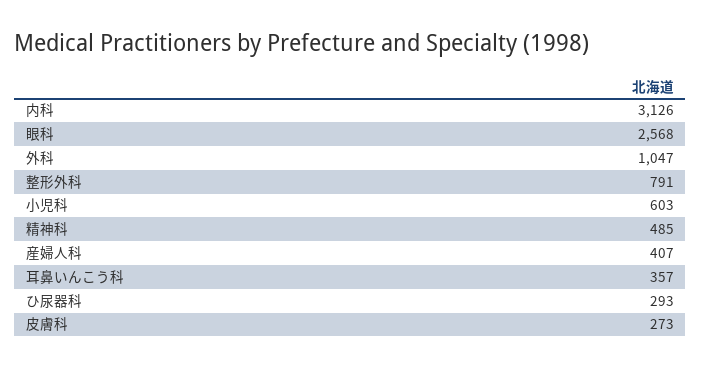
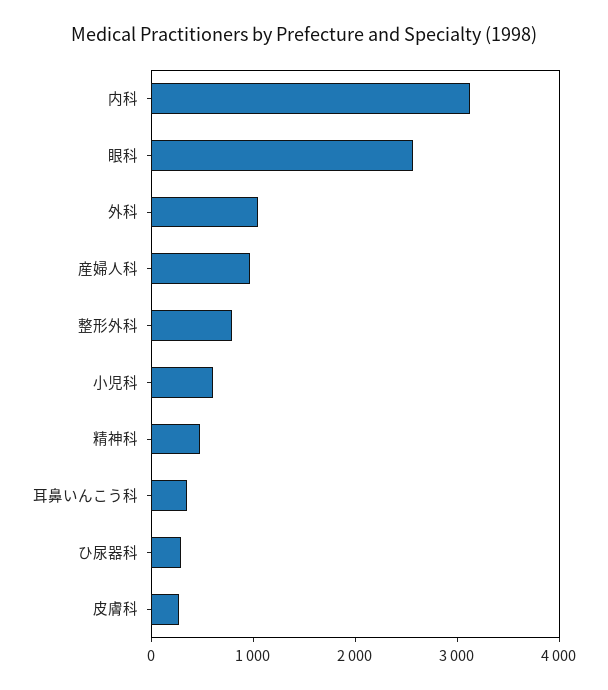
産婦人科: 407 -> 1000

